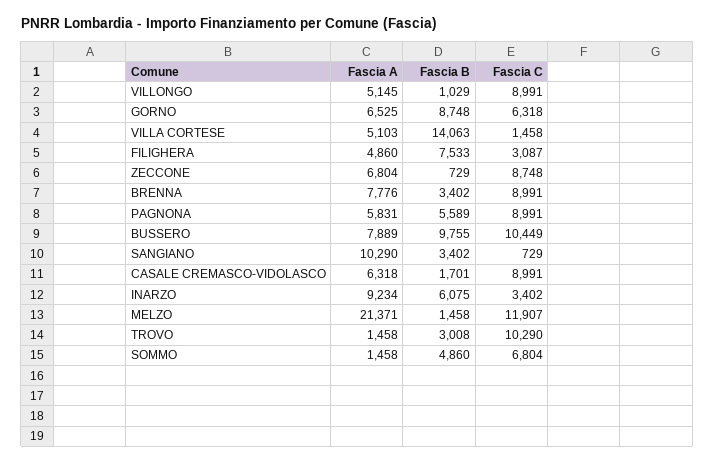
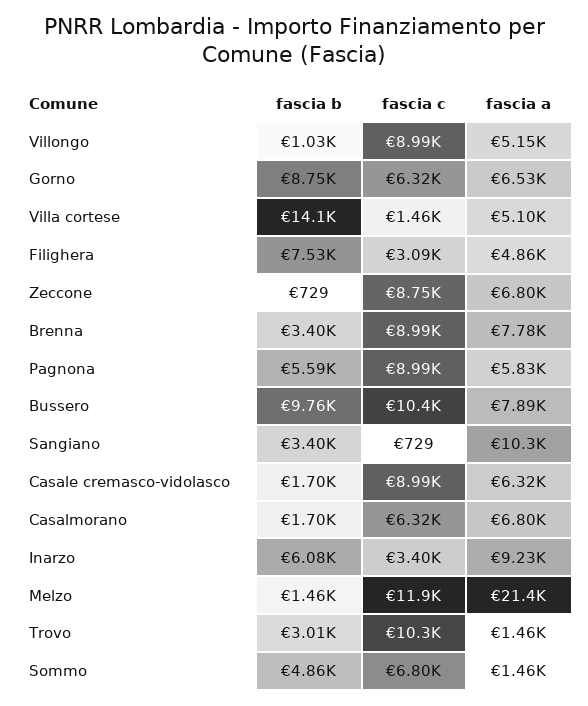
Fascia B, Casalmorano: none -> 1700
Fascia C, Casalmorano: none -> 6320
Fascia A, Casalmorano: none -> 6800

